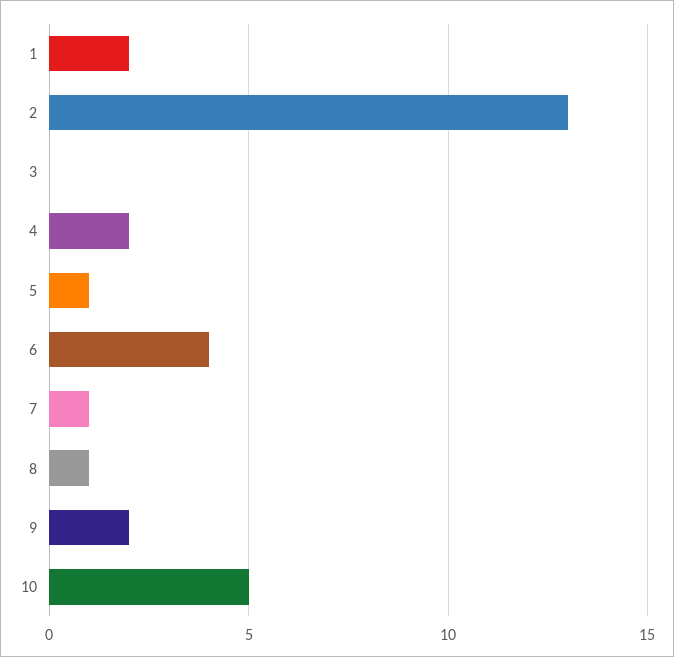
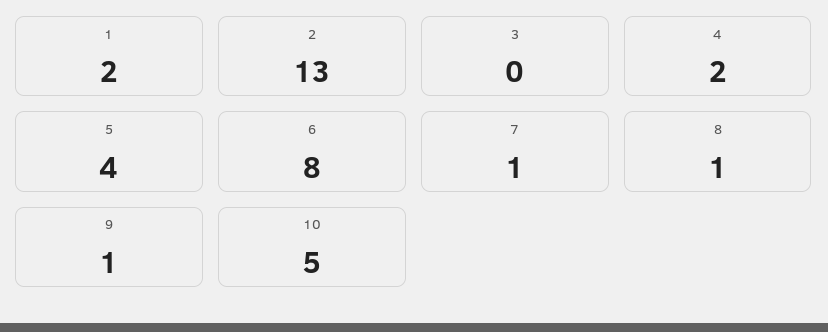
5: 1 -> 4
6: 4 -> 8
9: 2 -> 1

